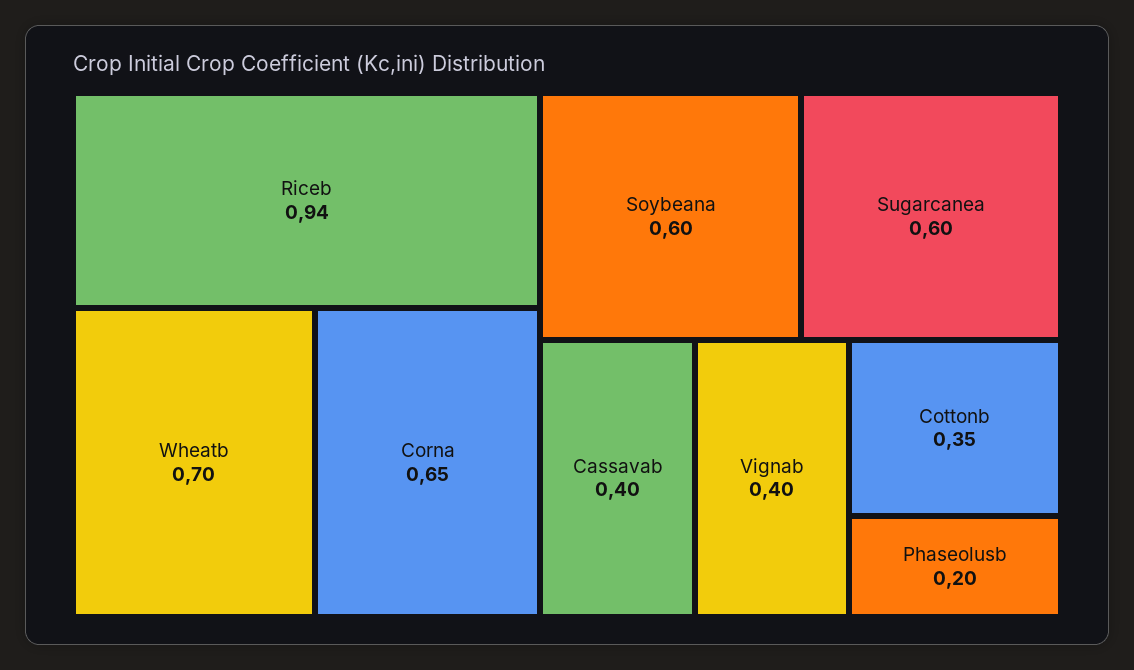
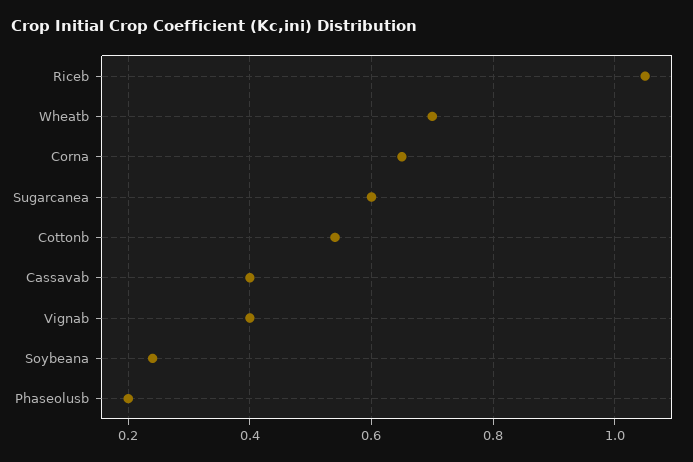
Riceb: 0.94 -> 1.05
Soybeana: 0.6 -> 0.25
Cottonb: 0.35 -> 0.55

